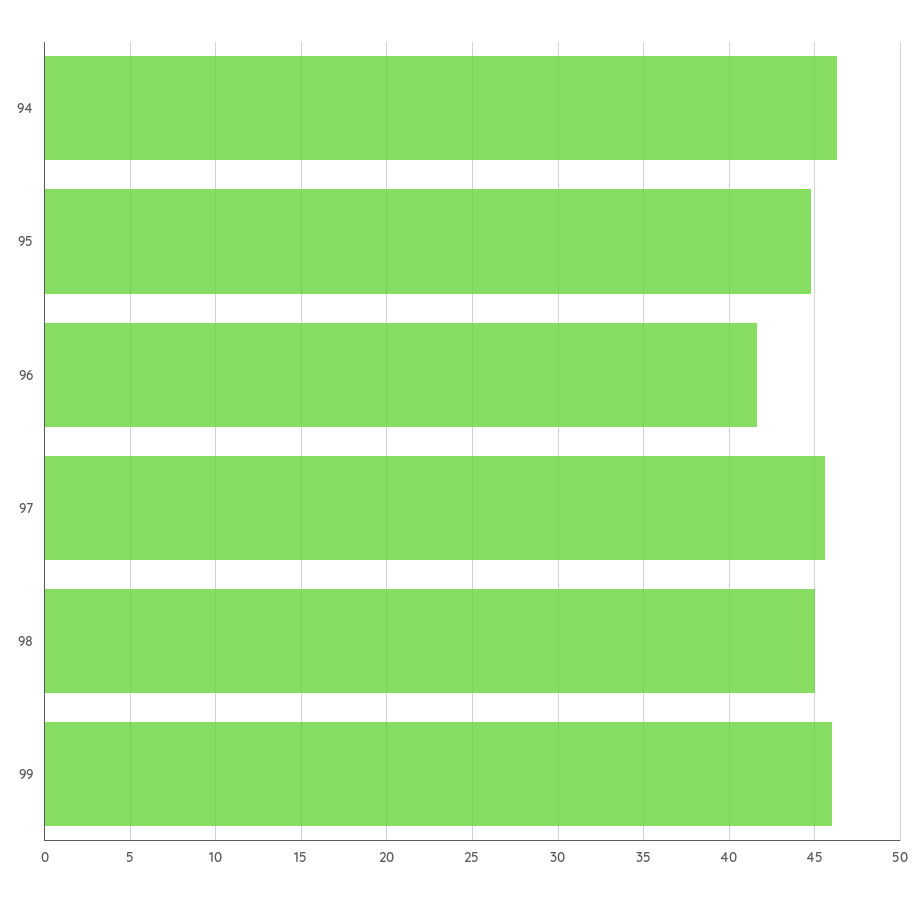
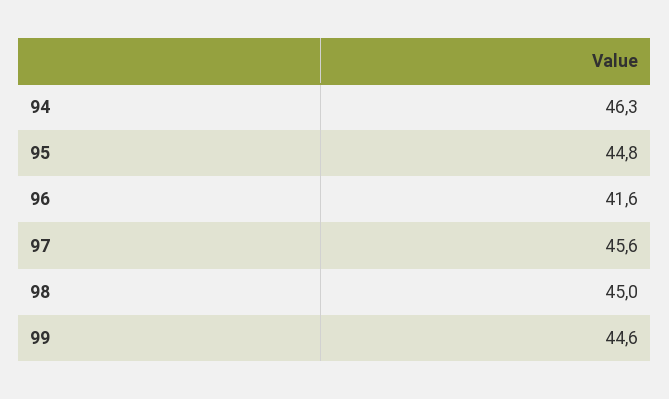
99: 46 -> 44.6

